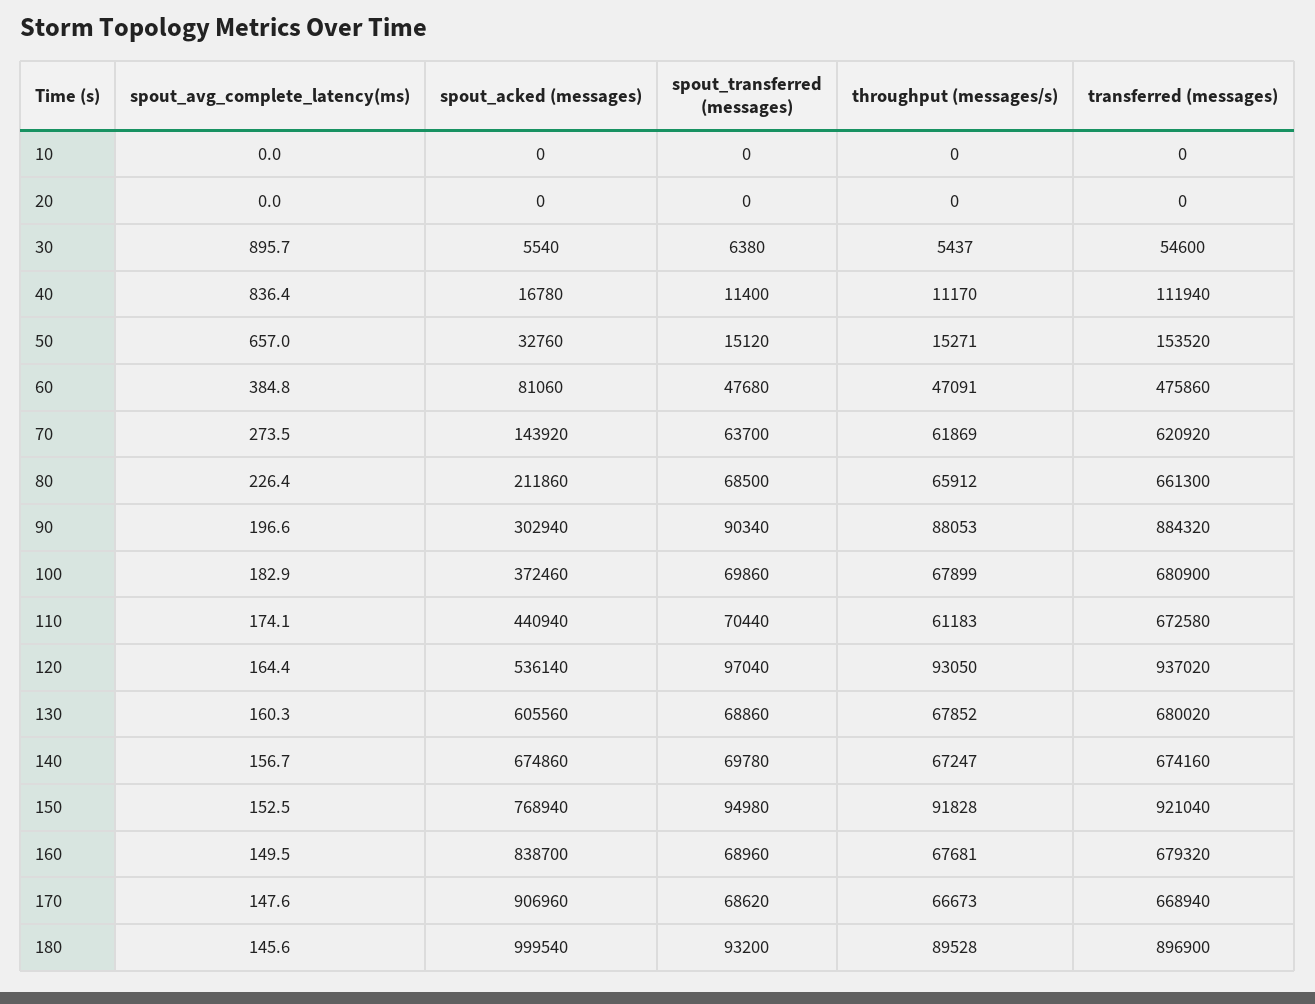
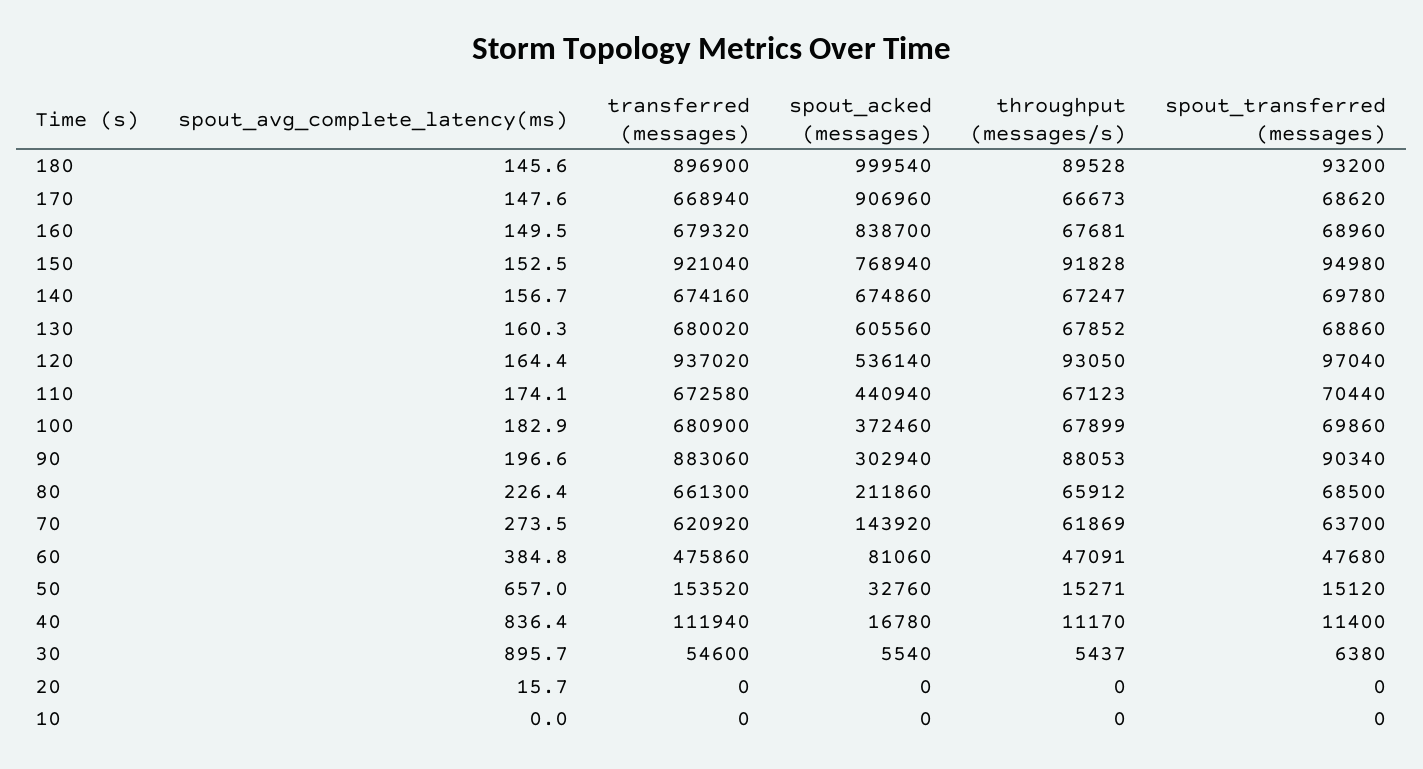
spout_avg_complete_latency(ms), 20: 0 -> 15.7
transferred (messages), 90: 884320 -> 883060
throughput (messages/s), 110: 61183 -> 67123

